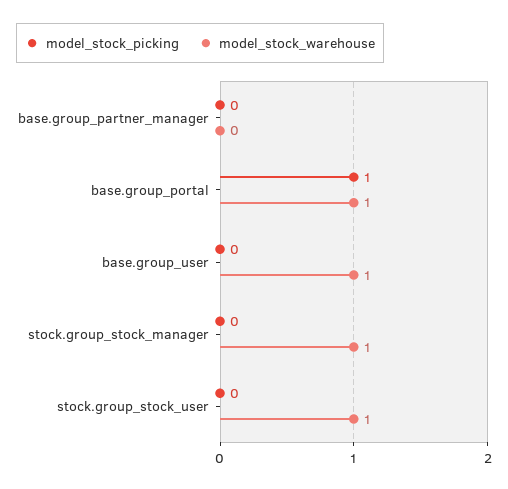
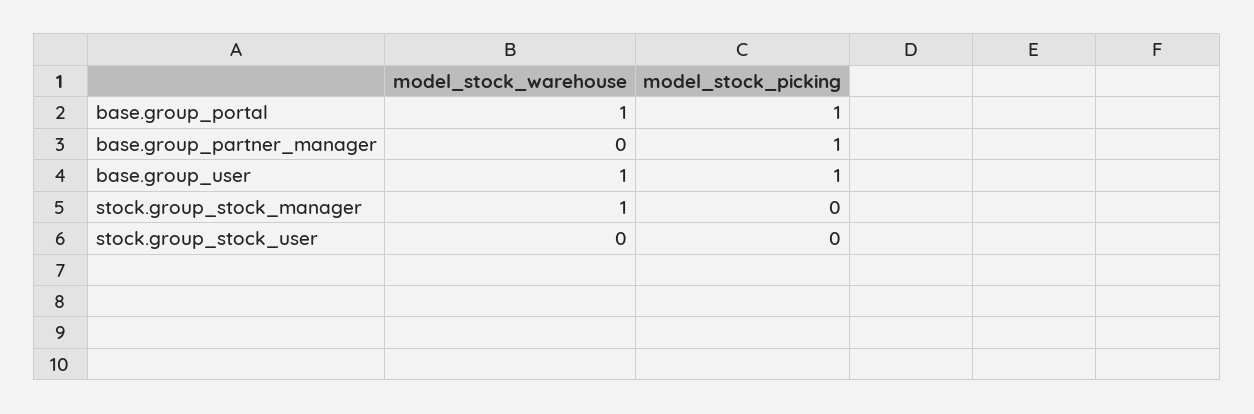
model_stock_picking, base.group_partner_manager: 0 -> 1
model_stock_picking, base.group_user: 0 -> 1
model_stock_warehouse, stock.group_stock_user: 1 -> 0

